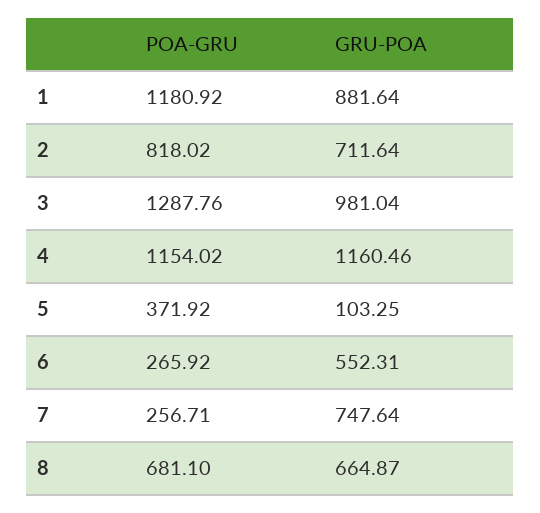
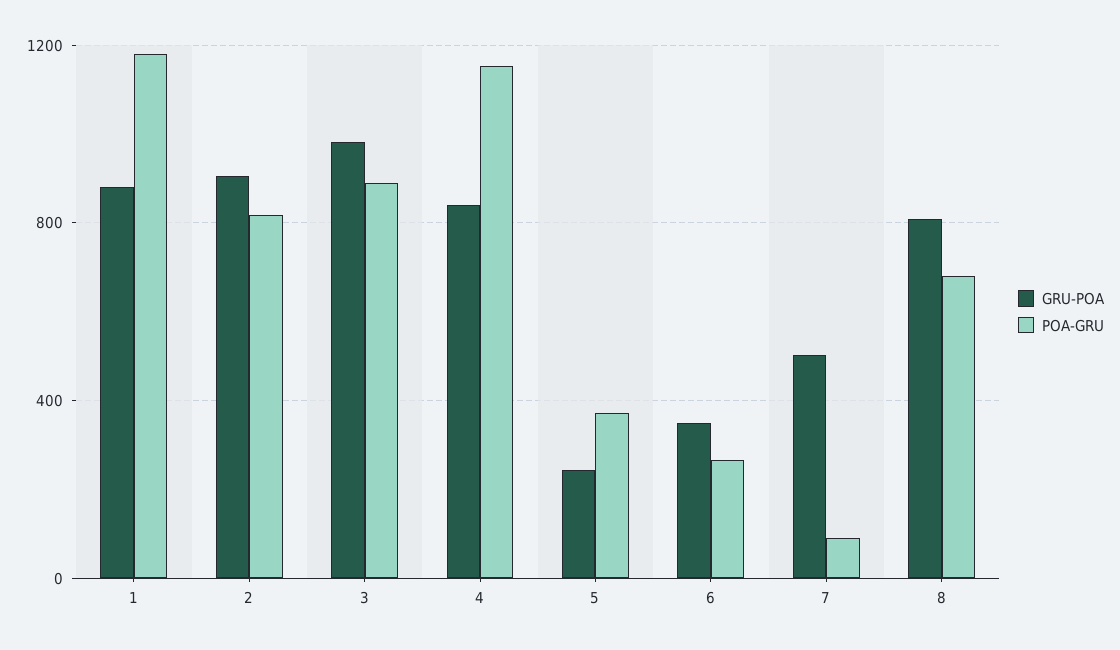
GRU-POA, 2: 711.64 -> 900
POA-GRU, 3: 1287.76 -> 900
GRU-POA, 4: 1160.46 -> 850
GRU-POA, 5: 103.25 -> 250
GRU-POA, 6: 552.31 -> 350
POA-GRU, 7: 256.71 -> 100
GRU-POA, 7: 747.64 -> 500
GRU-POA, 8: 664.87 -> 800

